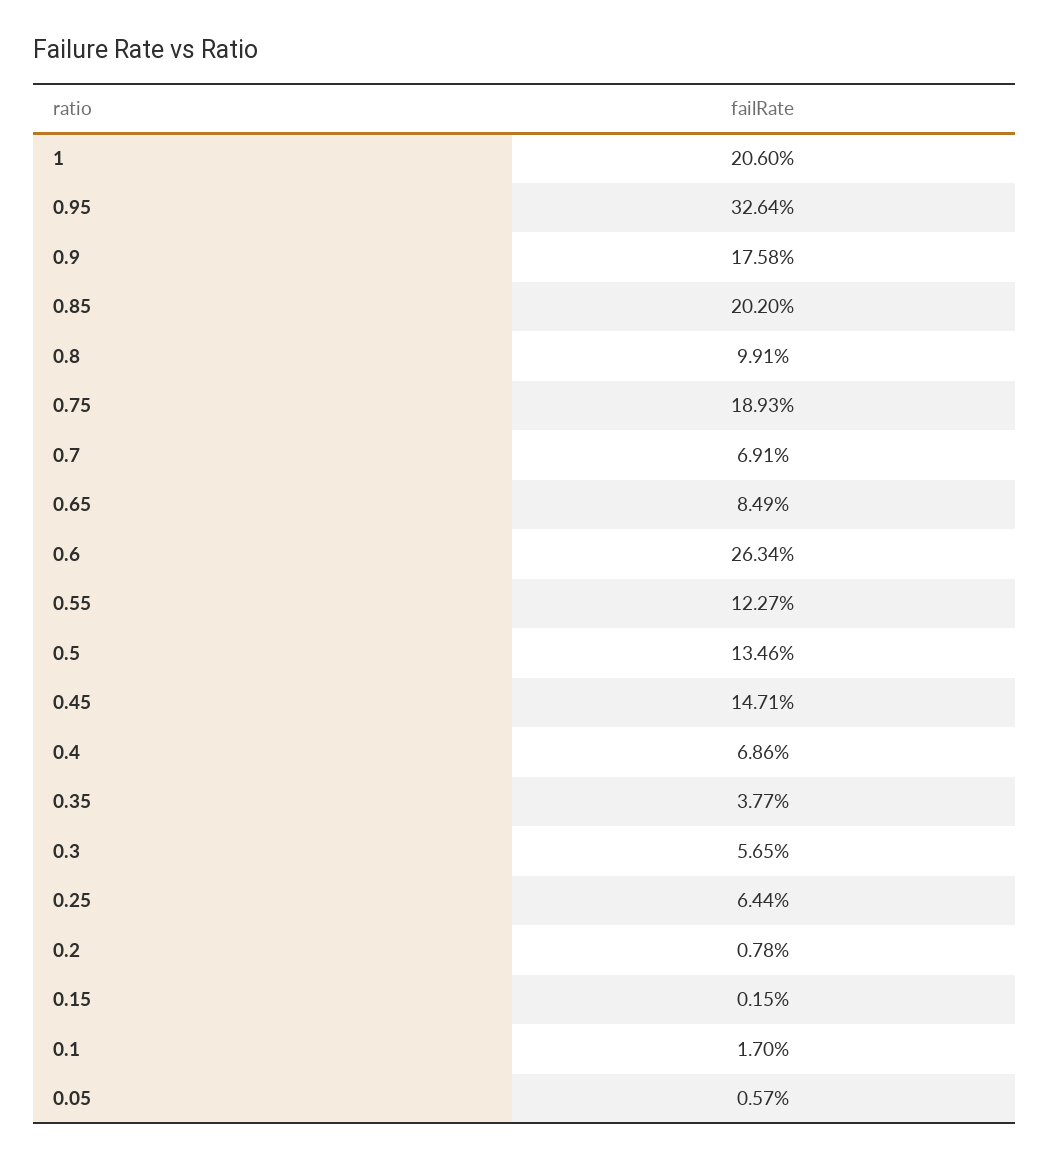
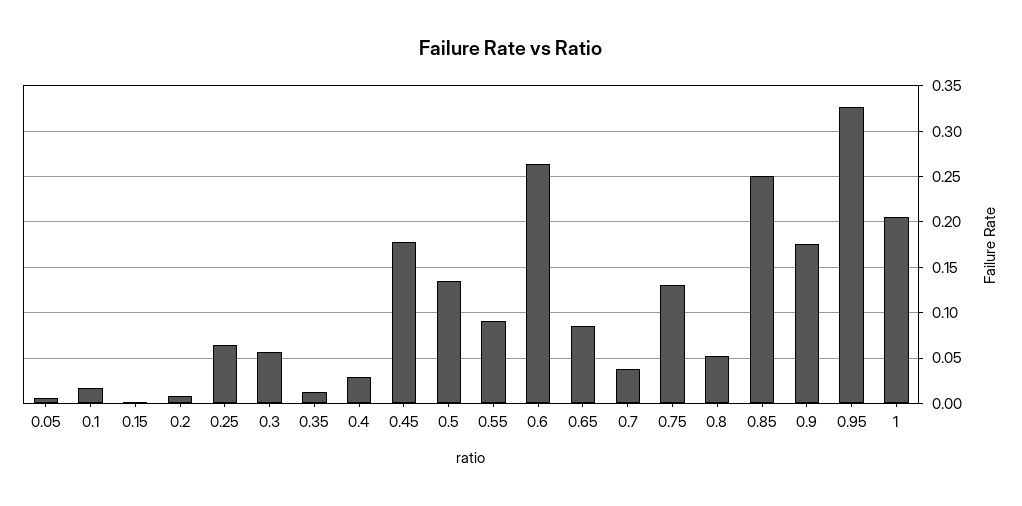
0.85: 0.202 -> 0.25
0.8: 0.0991 -> 0.05
0.75: 0.1893 -> 0.13
0.7: 0.0691 -> 0.04
0.55: 0.1227 -> 0.09
0.45: 0.1471 -> 0.18
0.4: 0.0686 -> 0.03
0.35: 0.0377 -> 0.01

